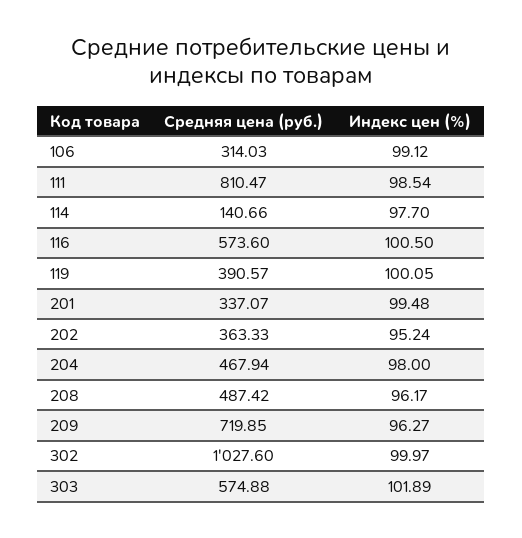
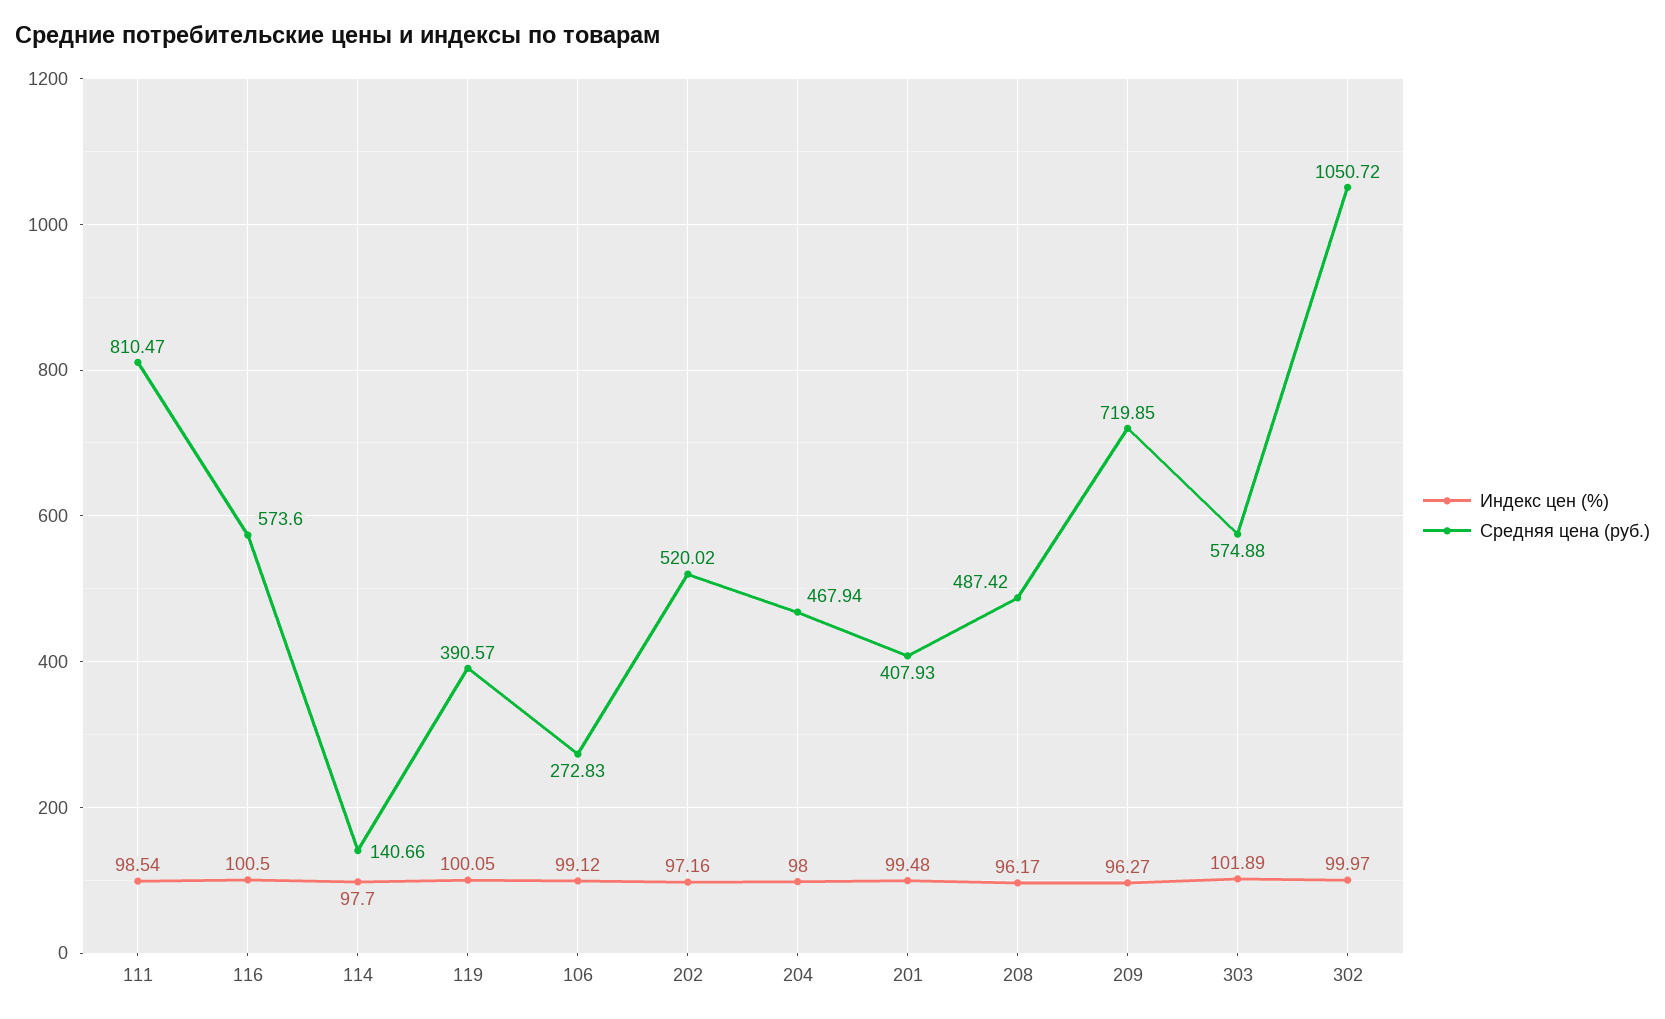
Средняя цена (руб.), 106: 314.03 -> 272.83
Средняя цена (руб.), 201: 337.07 -> 407.93
Средняя цена (руб.), 202: 363.33 -> 520.02
Индекс цен (%), 202: 95.24 -> 97.16
Средняя цена (руб.), 302: 1027.6 -> 1050.72

